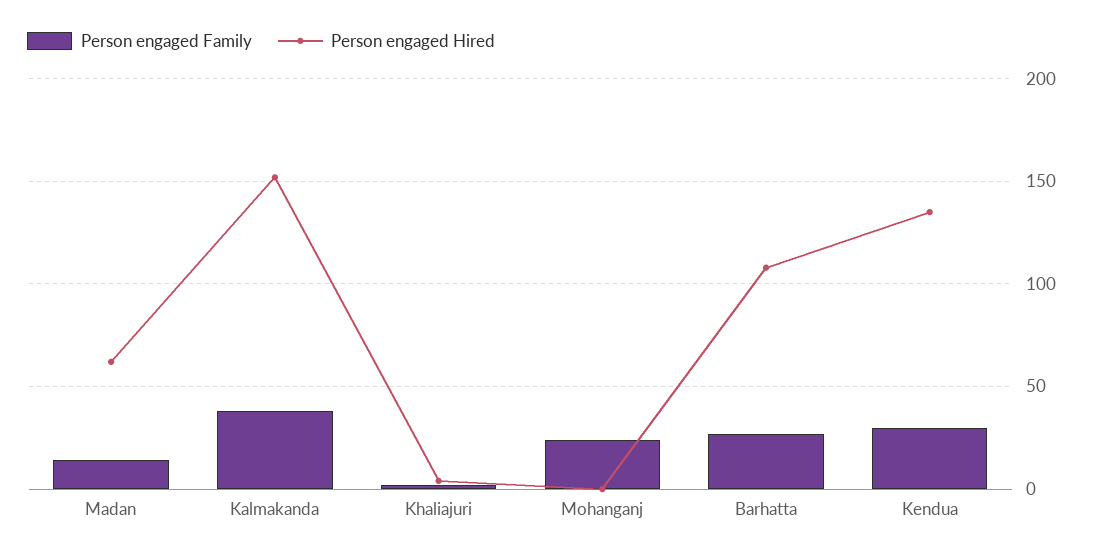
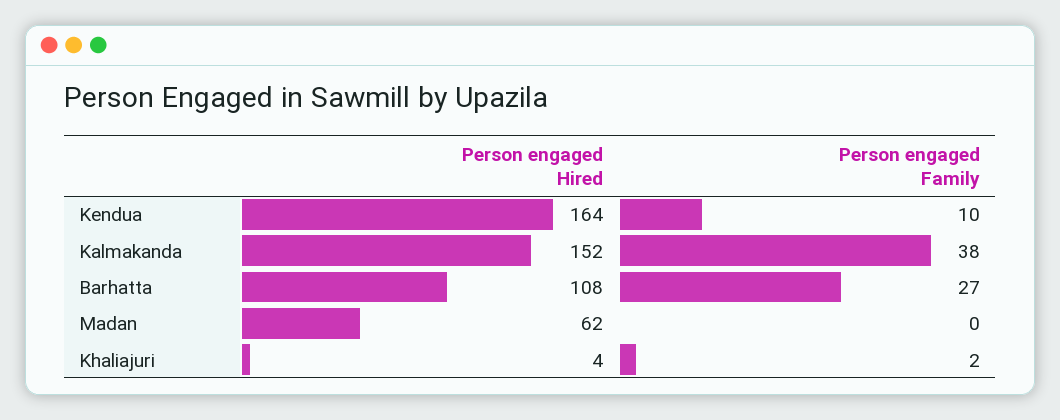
Person engaged Family, Madan: 15 -> 0
Person engaged Family, Mohanganj: 25 -> none
Person engaged Hired, Mohanganj: 0 -> none
Person engaged Family, Kendua: 30 -> 10
Person engaged Hired, Kendua: 135 -> 164

